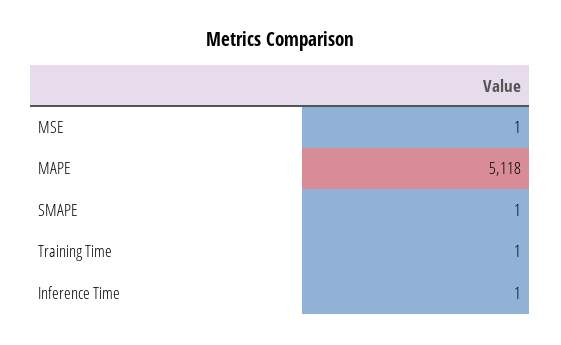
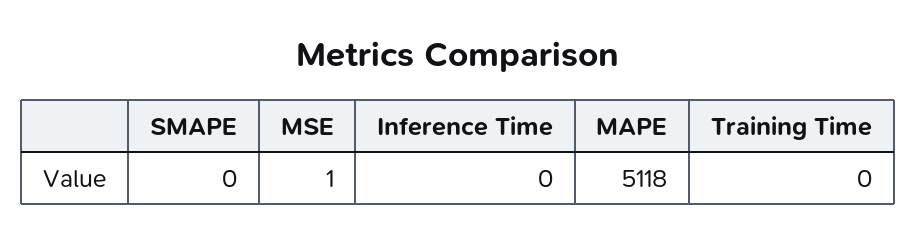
SMAPE: 1 -> 0
Training Time: 1 -> 0
Inference Time: 1 -> 0

